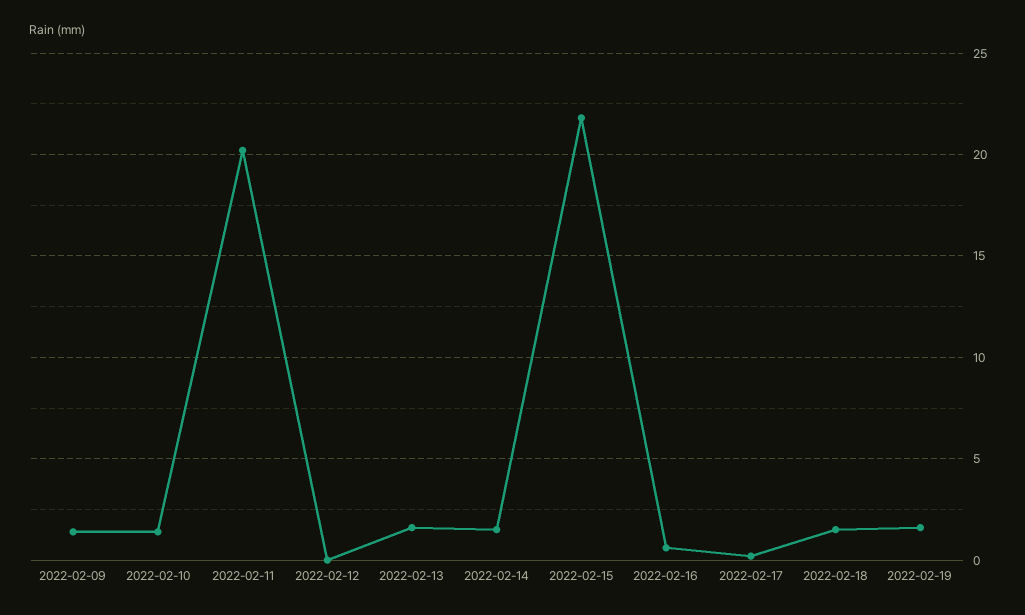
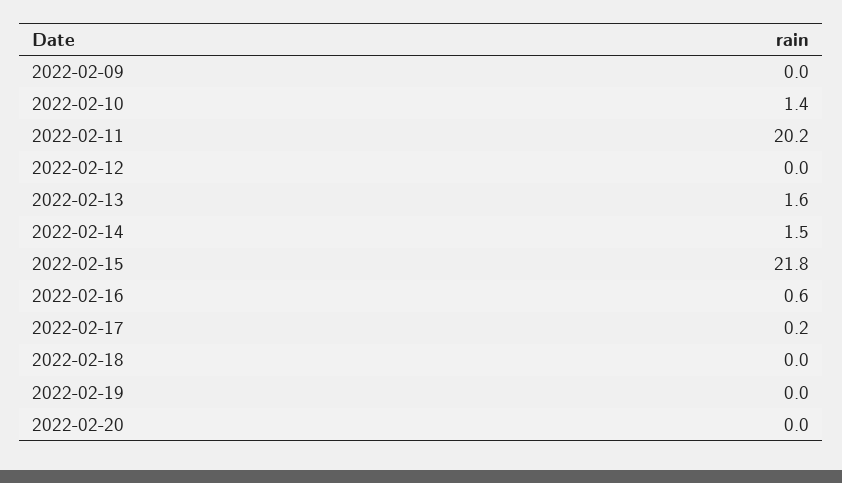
2022-02-09: 1.5 -> 0
2022-02-18: 1.5 -> 0
2022-02-19: 1.5 -> 0
2022-02-20: none -> 0

